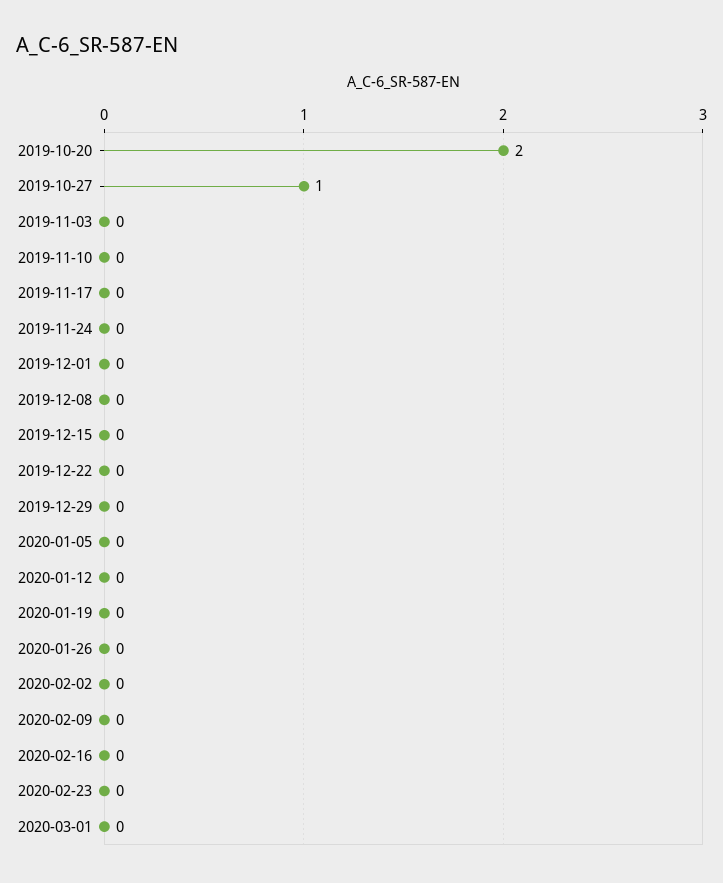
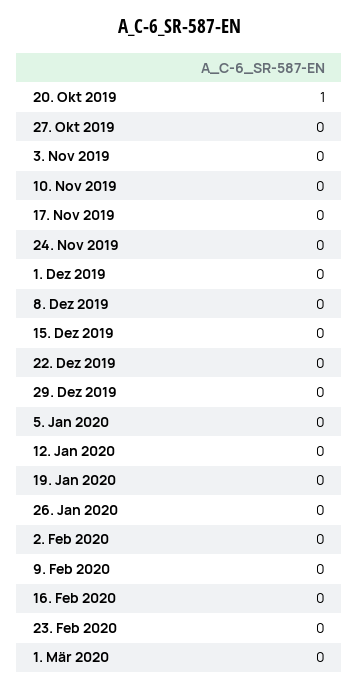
2019-10-20: 2 -> 1
2019-10-27: 1 -> 0

